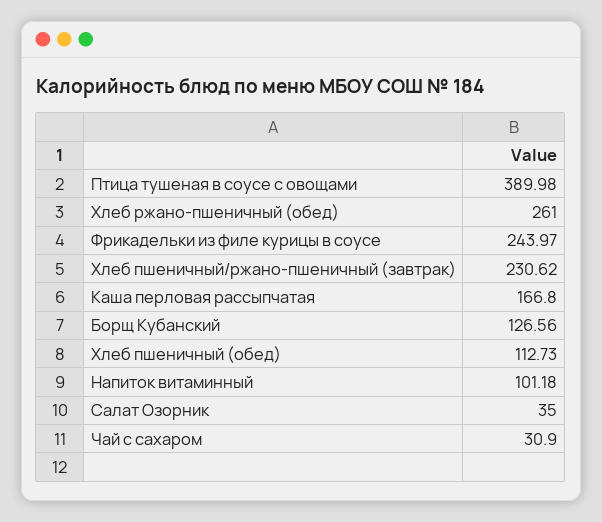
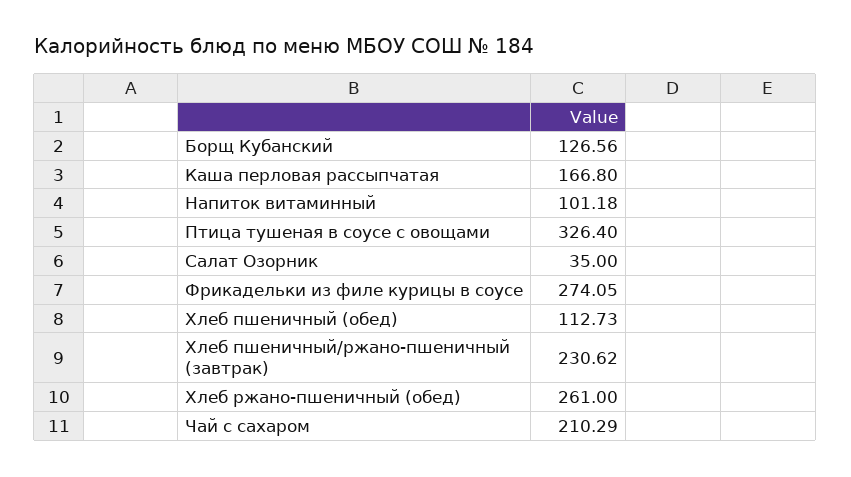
Птица тушеная в соусе с овощами: 389.98 -> 326.4
Фрикадельки из филе курицы в соусе: 243.97 -> 274.05
Чай с сахаром: 30.9 -> 210.29

